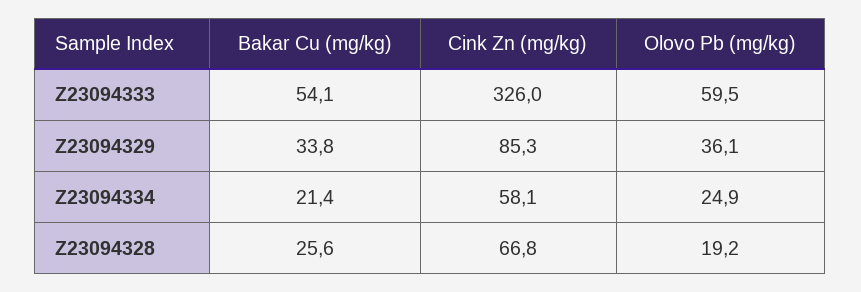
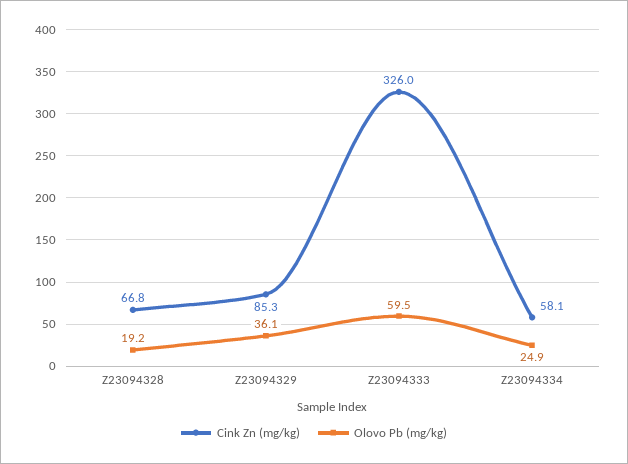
Bakar Cu (mg/kg), Z23094333: 54.1 -> none
Bakar Cu (mg/kg), Z23094329: 33.8 -> none
Bakar Cu (mg/kg), Z23094334: 21.4 -> none
Bakar Cu (mg/kg), Z23094328: 25.6 -> none

